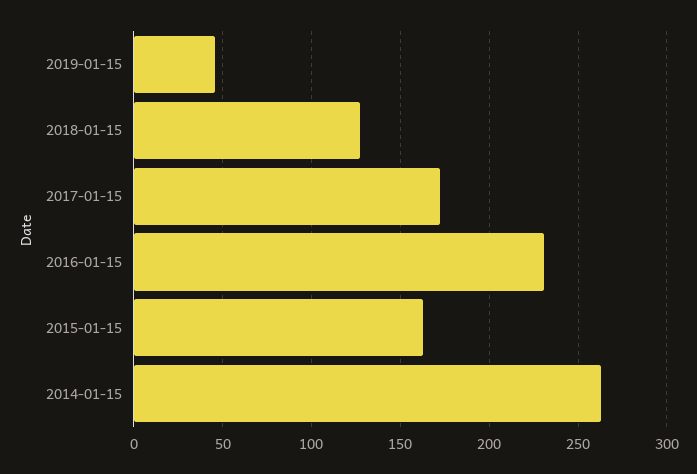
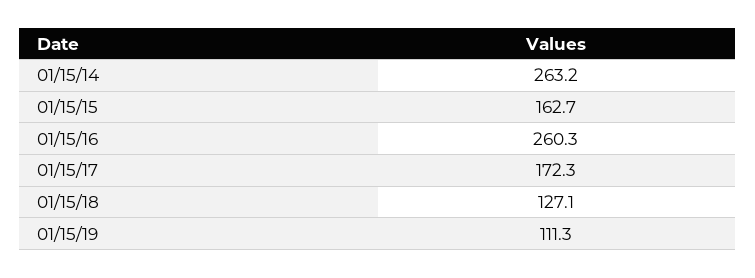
2019-01-15: 45 -> 111.3
2016-01-15: 230 -> 260.3

